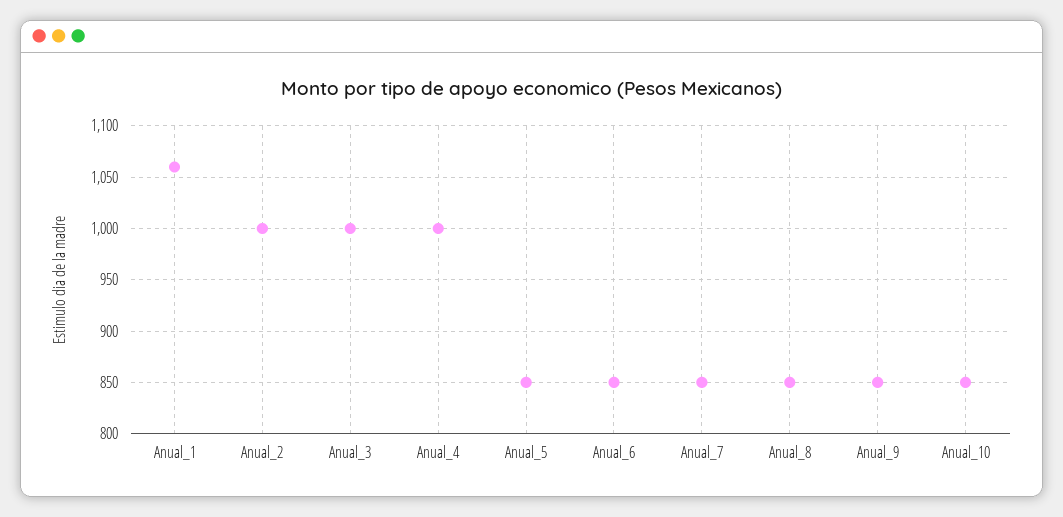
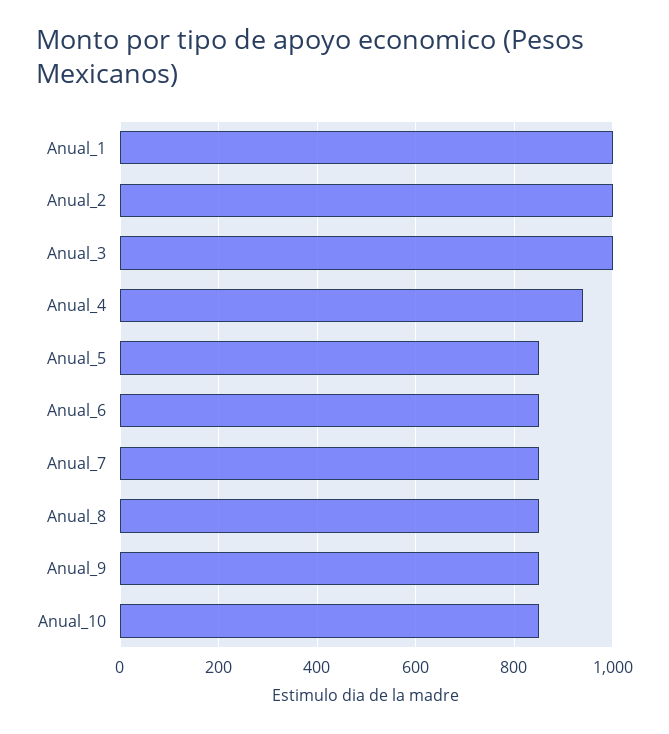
Anual_1: 1060 -> 1000
Anual_4: 1000 -> 940

